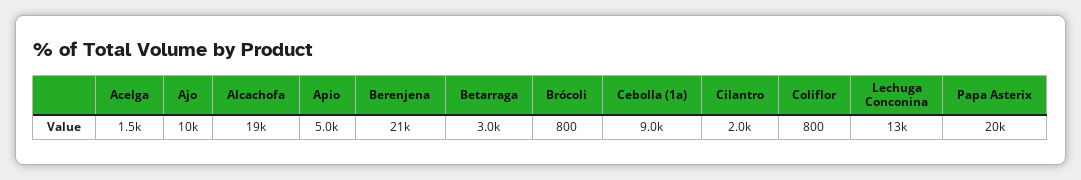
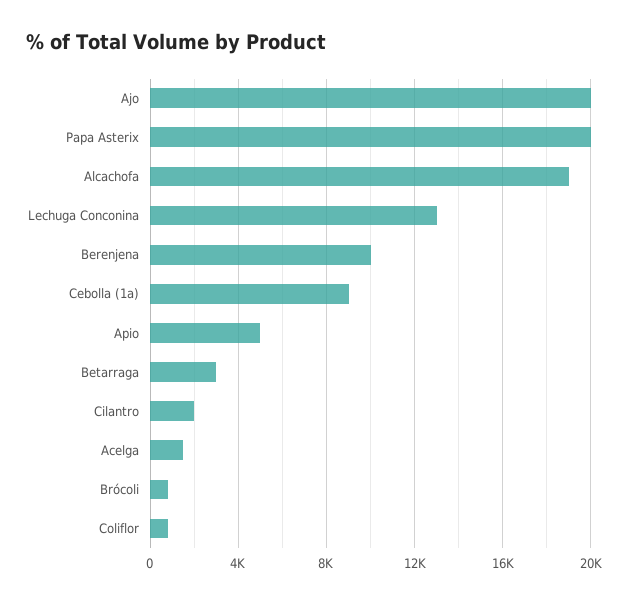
Ajo: 10000 -> 20000
Berenjena: 21000 -> 10000

